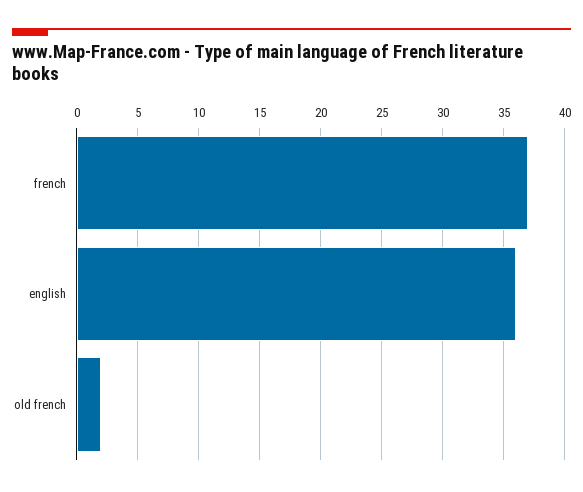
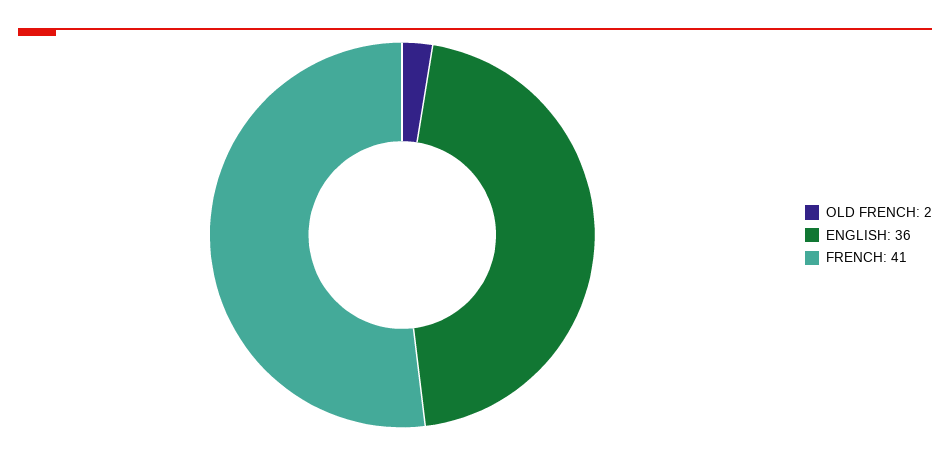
french: 37 -> 41

